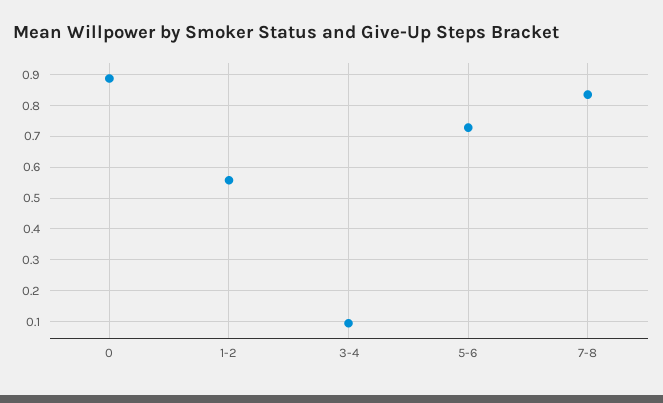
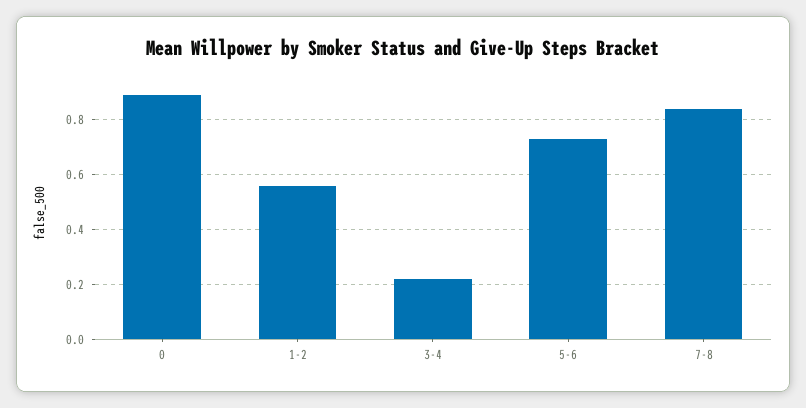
3-4: 0.1 -> 0.225

